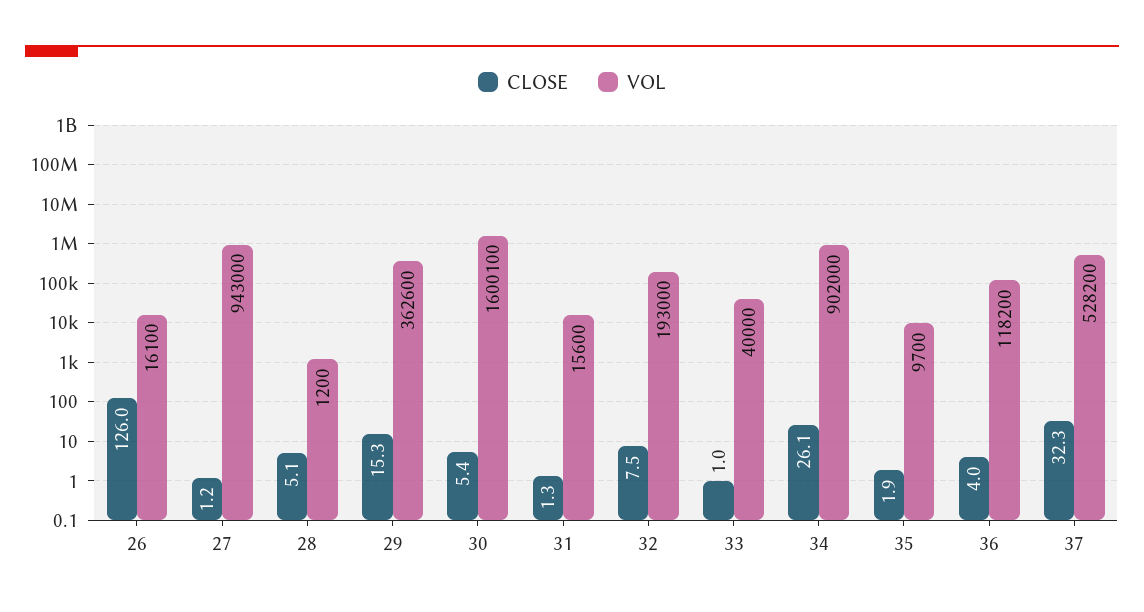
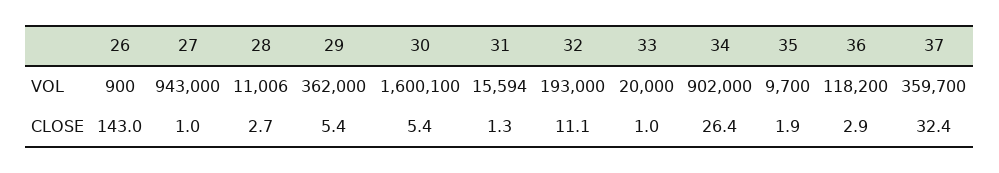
CLOSE, 26: 126 -> 143
VOL, 26: 16100 -> 900
CLOSE, 27: 1.2 -> 1
CLOSE, 28: 5.1 -> 2.7
VOL, 28: 1200 -> 11006
CLOSE, 29: 15.3 -> 5.4
VOL, 29: 362600 -> 362000
VOL, 31: 15600 -> 15594
CLOSE, 32: 7.5 -> 11.1
VOL, 33: 40000 -> 20000
CLOSE, 34: 26.1 -> 26.4
CLOSE, 36: 4 -> 2.9
CLOSE, 37: 32.3 -> 32.4
VOL, 37: 528200 -> 359700

